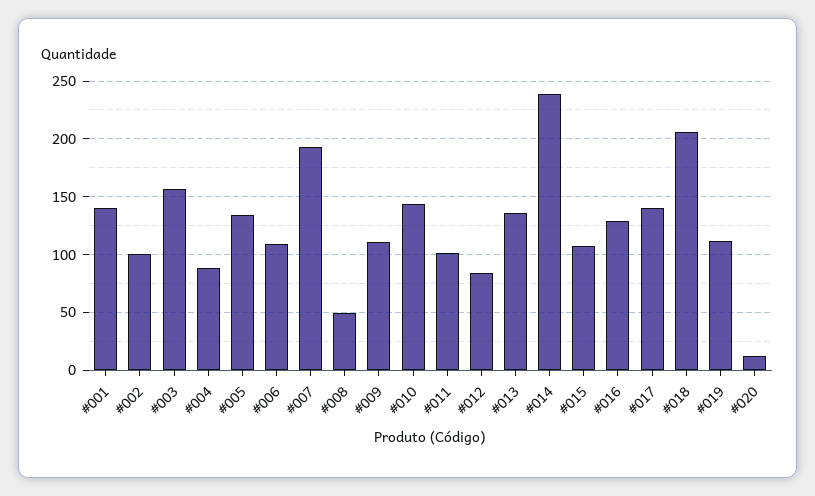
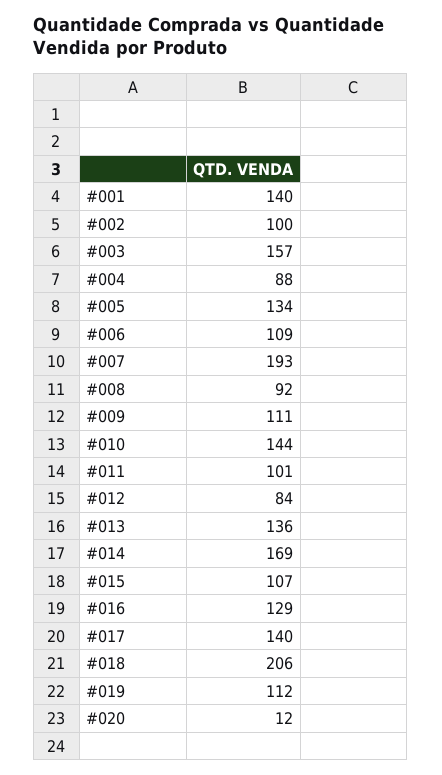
#008: 50 -> 92
#014: 240 -> 169

